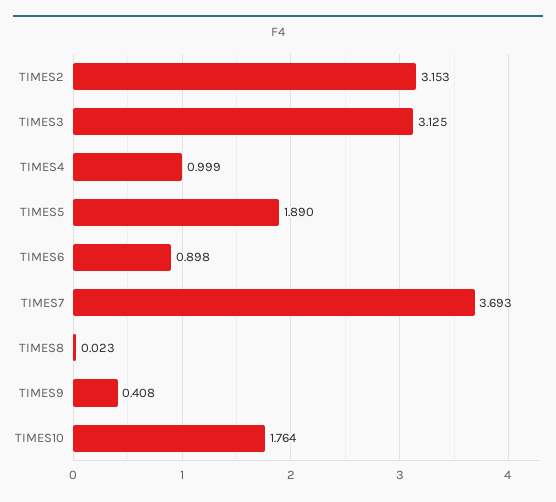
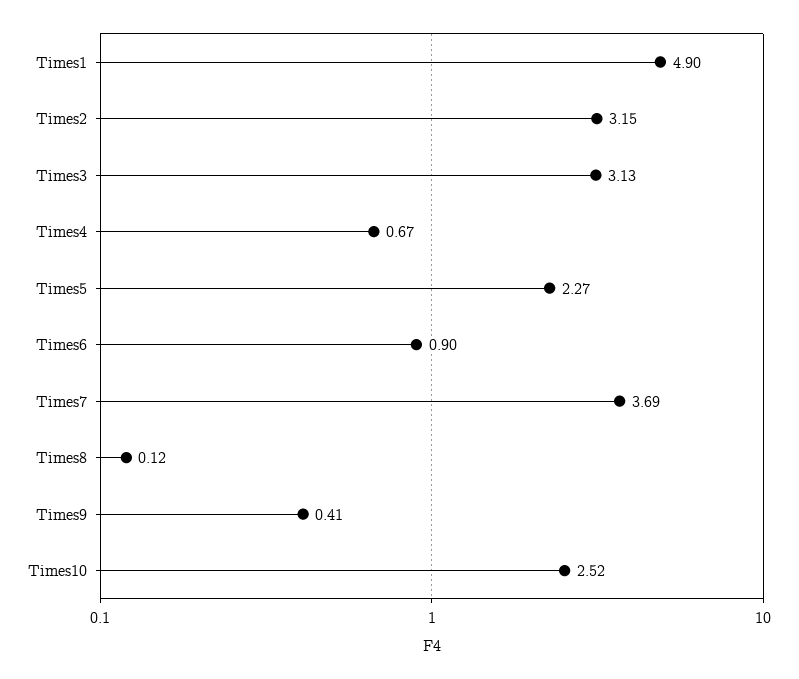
TIMES4: 0.999 -> 0.67
TIMES5: 1.89 -> 2.27
TIMES8: 0.023 -> 0.12
TIMES10: 1.764 -> 2.52
Times1: none -> 4.9

